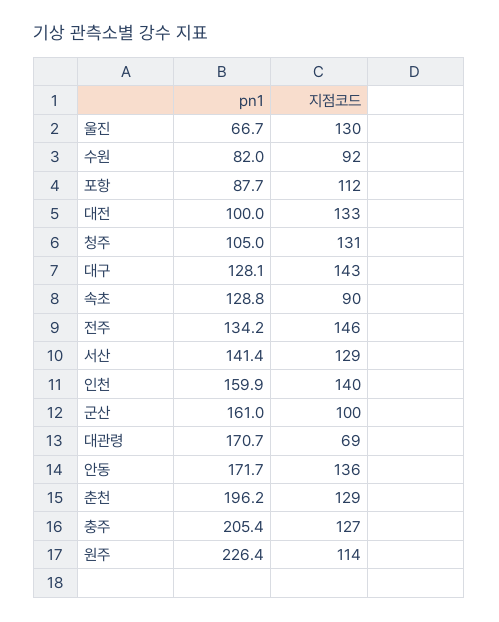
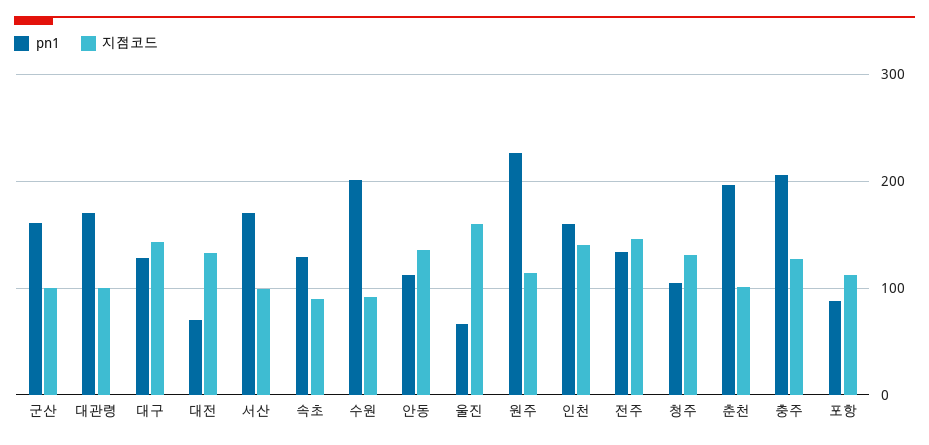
지점코드, 울진: 130 -> 160
pn1, 수원: 82 -> 200
pn1, 대전: 100 -> 70
pn1, 서산: 141.4 -> 170
지점코드, 서산: 129 -> 100
지점코드, 대관령: 69 -> 100
pn1, 안동: 171.7 -> 110
지점코드, 춘천: 129 -> 100

